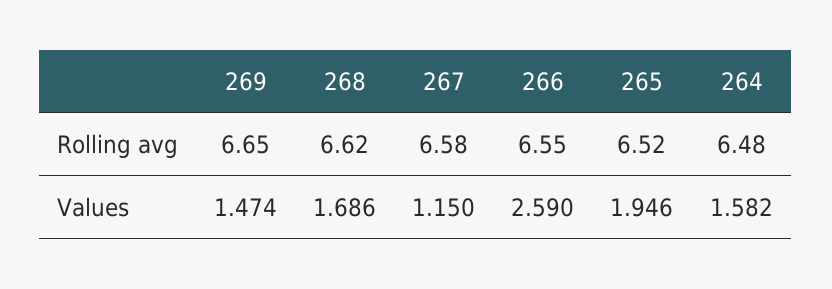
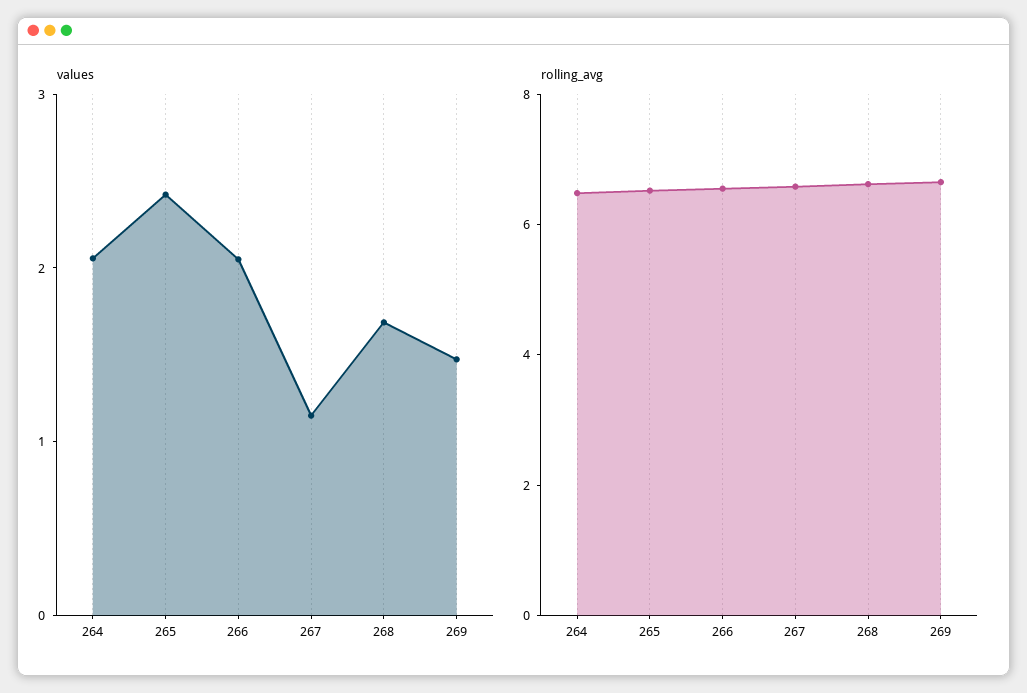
Values, 266: 2.59 -> 2
Values, 265: 1.946 -> 2.4
Values, 264: 1.582 -> 2

